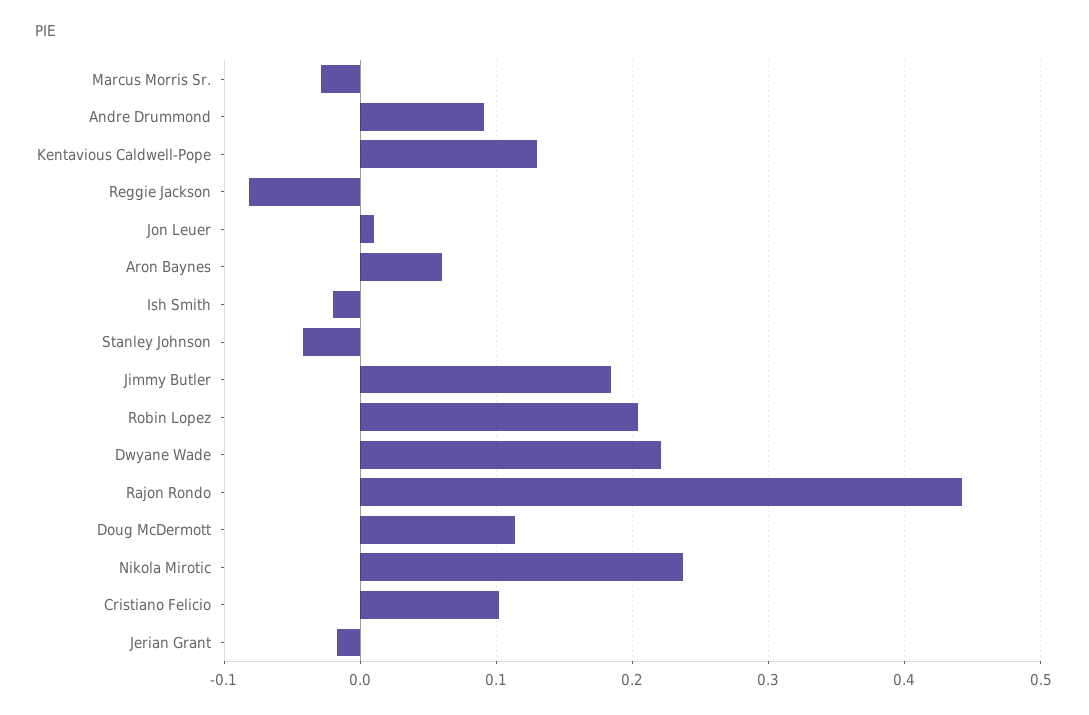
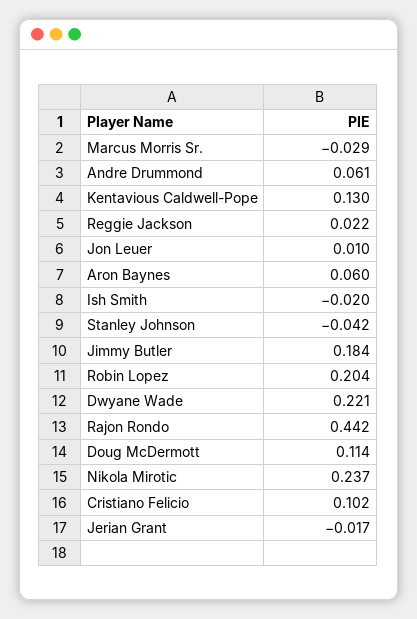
Andre Drummond: 0.09 -> 0.061
Reggie Jackson: -0.08 -> 0.022

